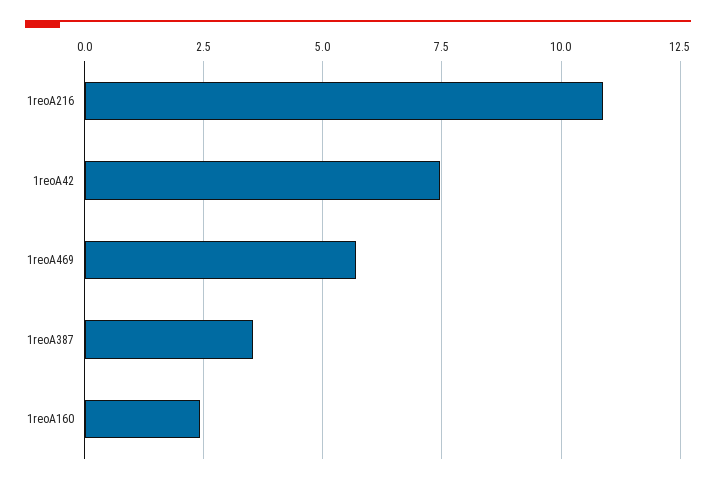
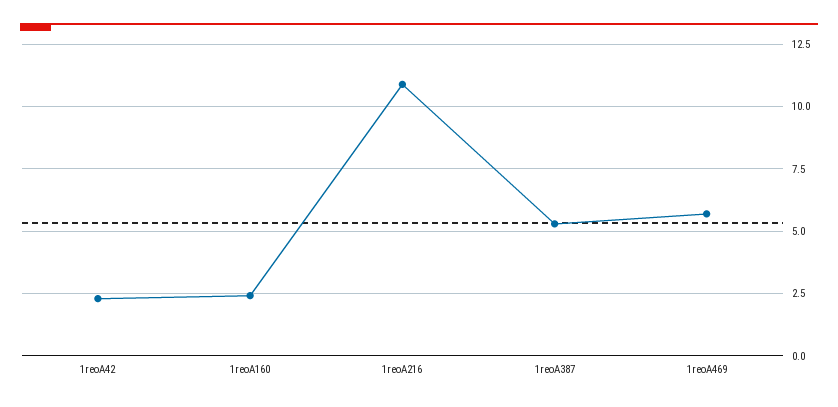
1reoA42: 7.5 -> 2.25
1reoA387: 3.5 -> 5.25

